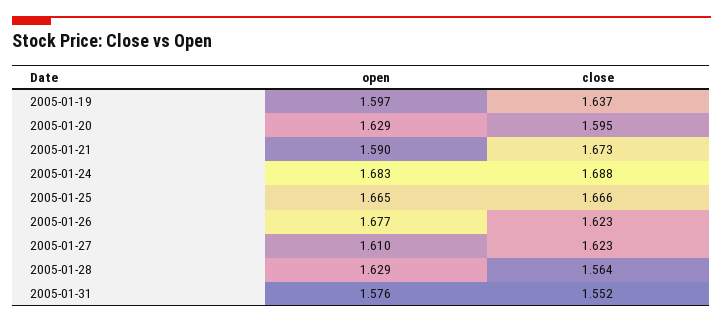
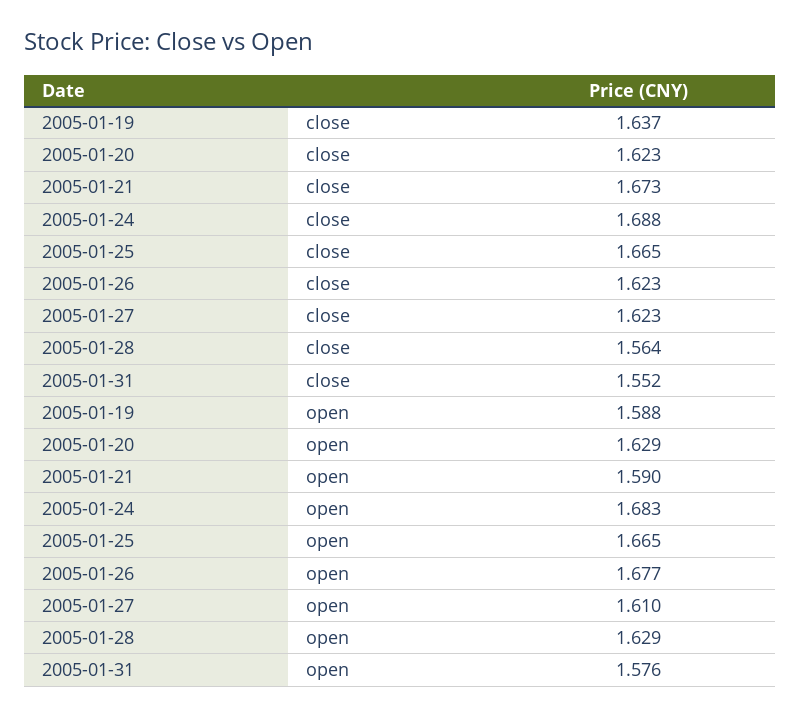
open, 2005-01-19: 1.597 -> 1.588
close, 2005-01-20: 1.595 -> 1.623
close, 2005-01-25: 1.666 -> 1.665

